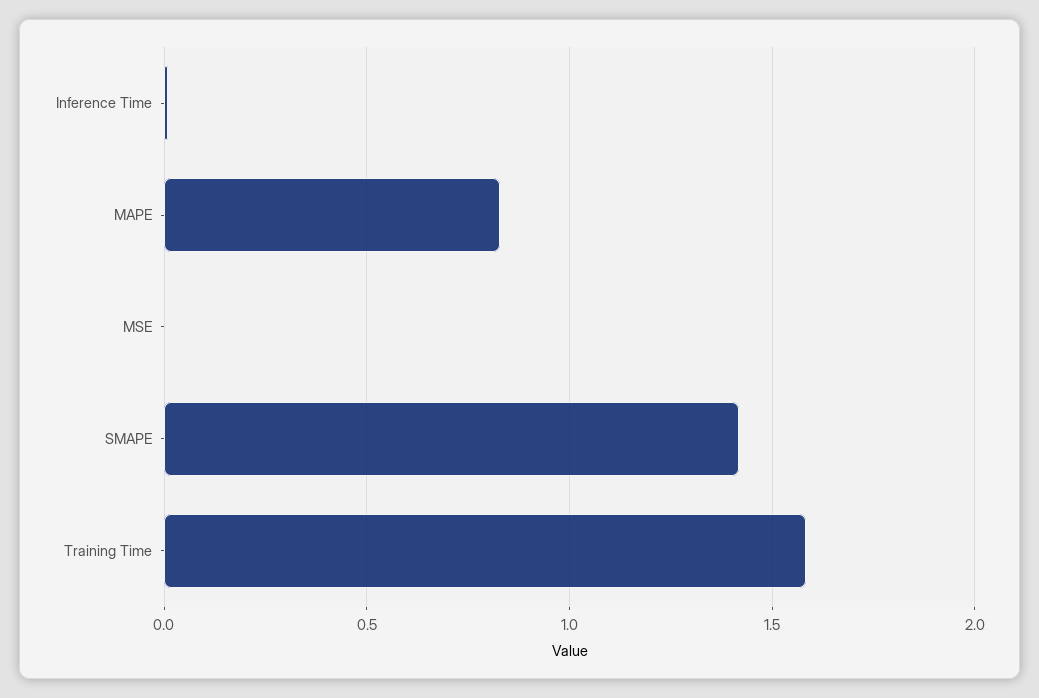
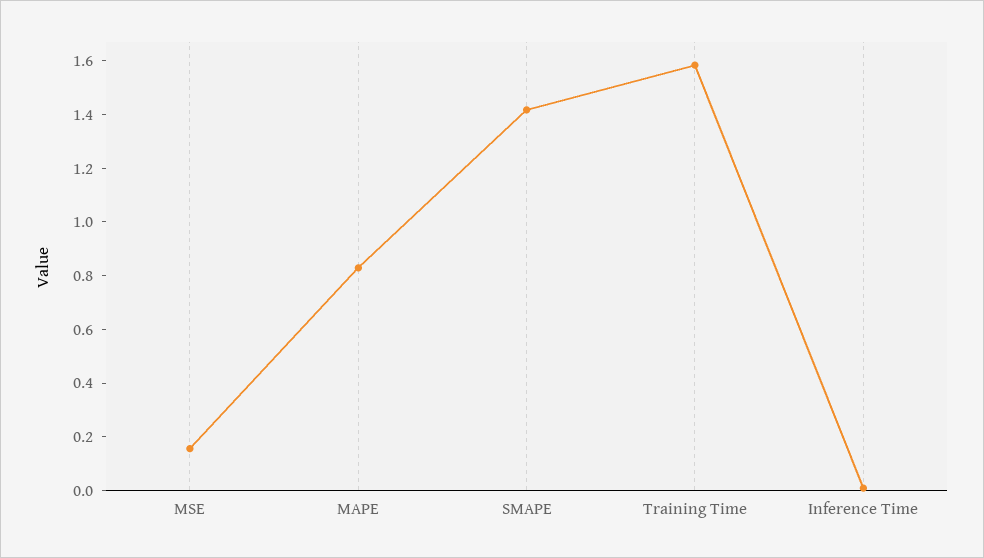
MSE: 0 -> 0.15

